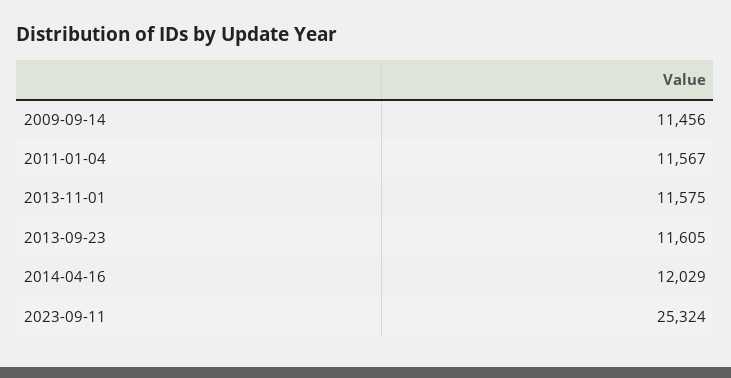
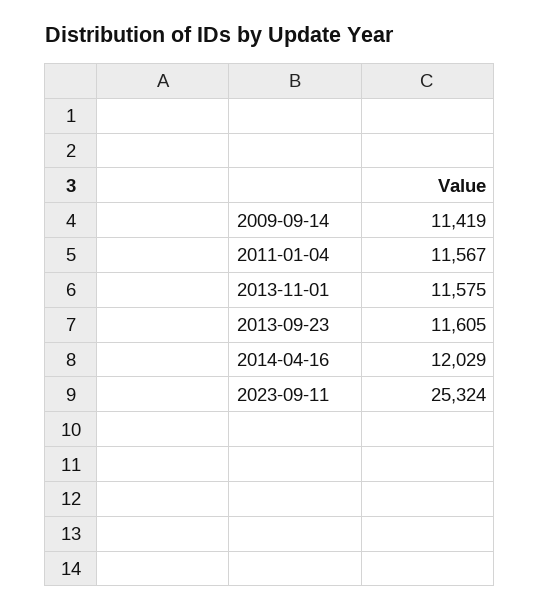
2009-09-14: 11456 -> 11419

